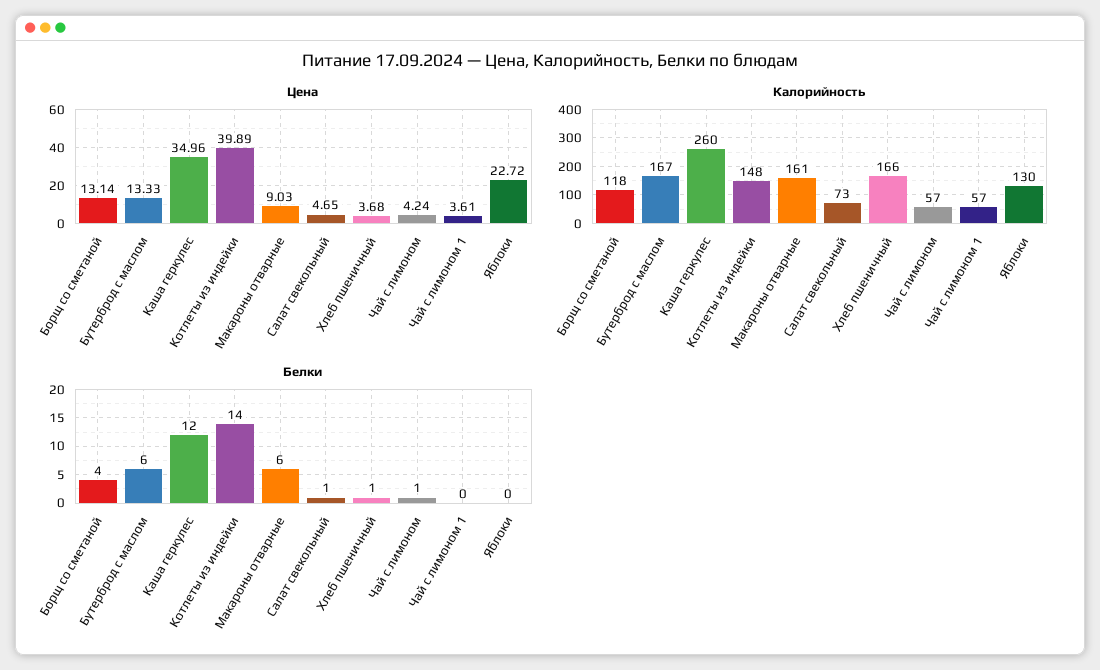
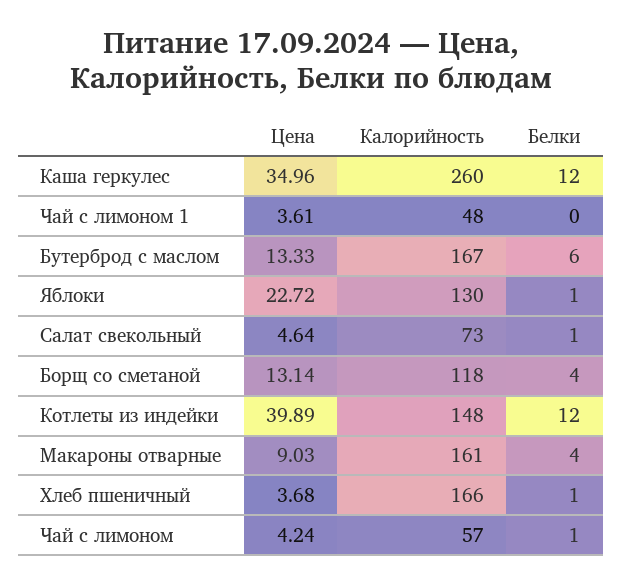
Цена, Салат свекольный: 4.65 -> 4.64
Калорийность, Чай с лимоном 1: 57 -> 48
Белки, Котлеты из индейки: 14 -> 12
Белки, Макароны отварные: 6 -> 4
Белки, Яблоки: 0 -> 1

